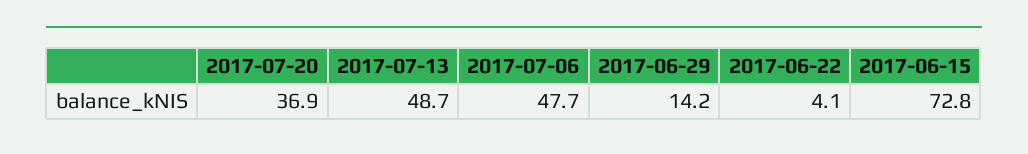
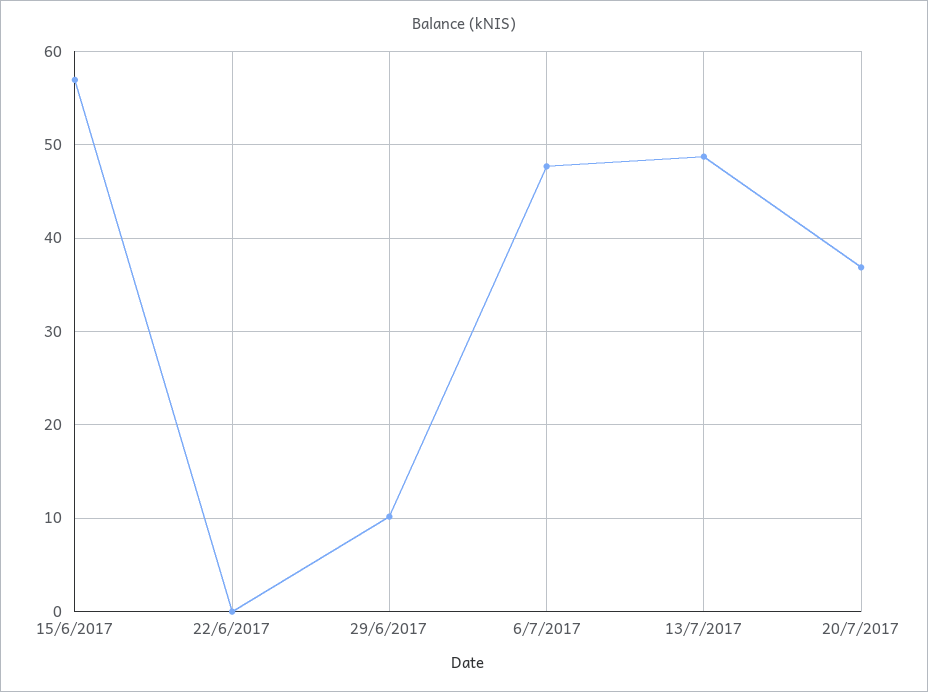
2017-06-29: 14.2 -> 10
2017-06-22: 4.1 -> 0
2017-06-15: 72.8 -> 57

